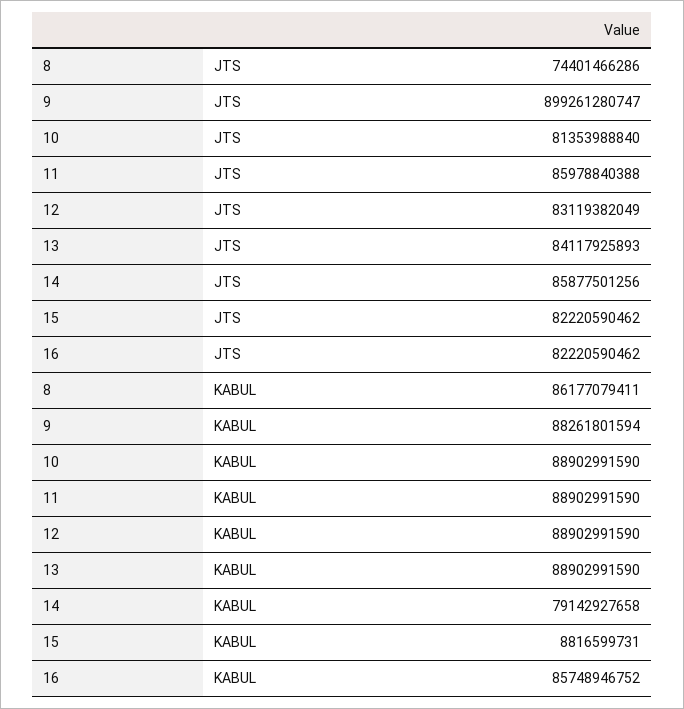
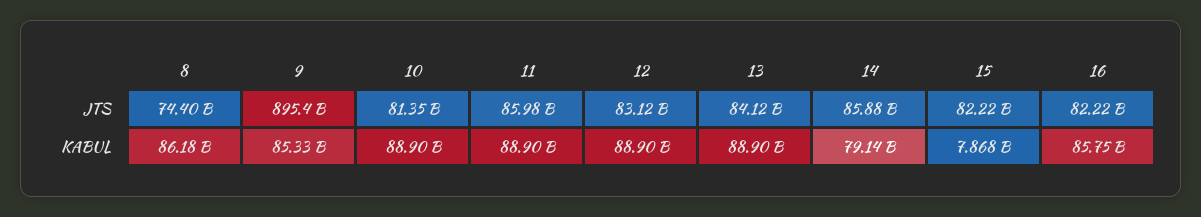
9, JTS: 899261280747 -> 895400000000
9, KABUL: 88261801594 -> 85330000000
15, KABUL: 8816599731 -> 7868000000

